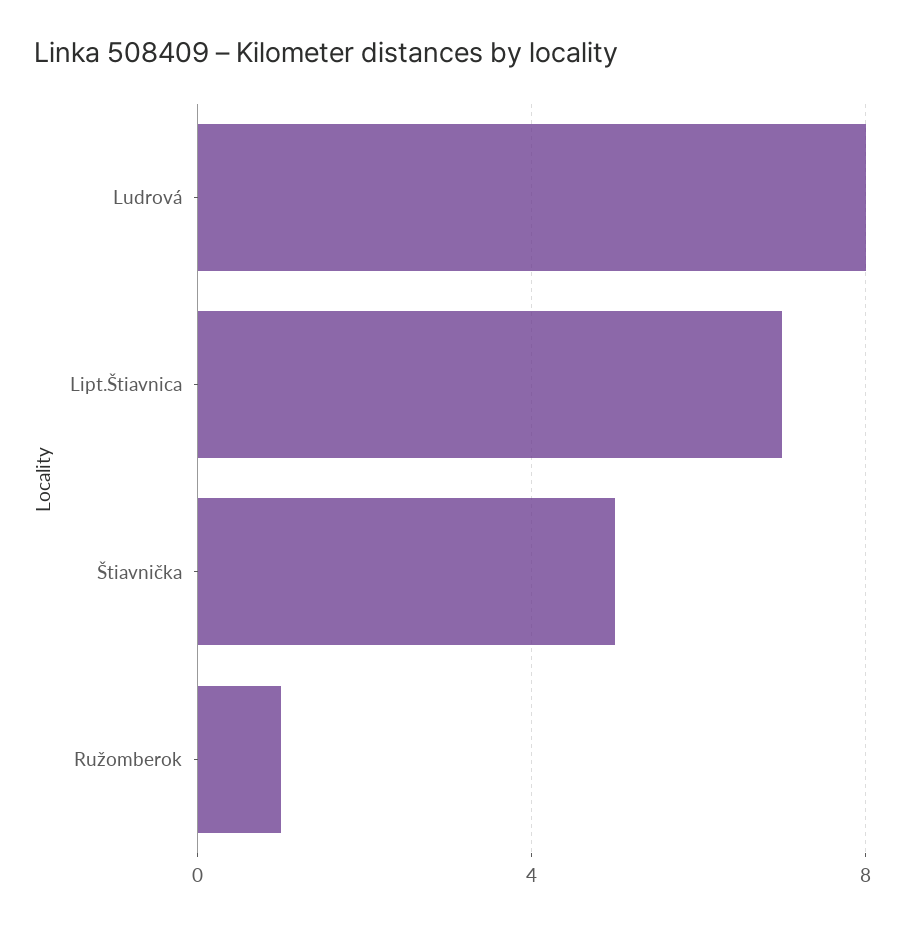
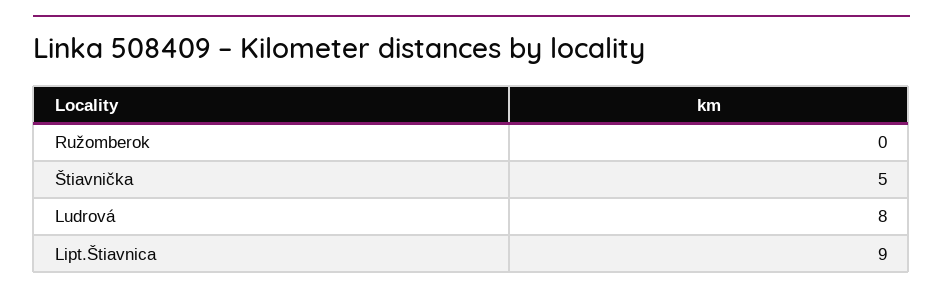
Lipt.Štiavnica: 7 -> 9
Ružomberok: 1 -> 0

